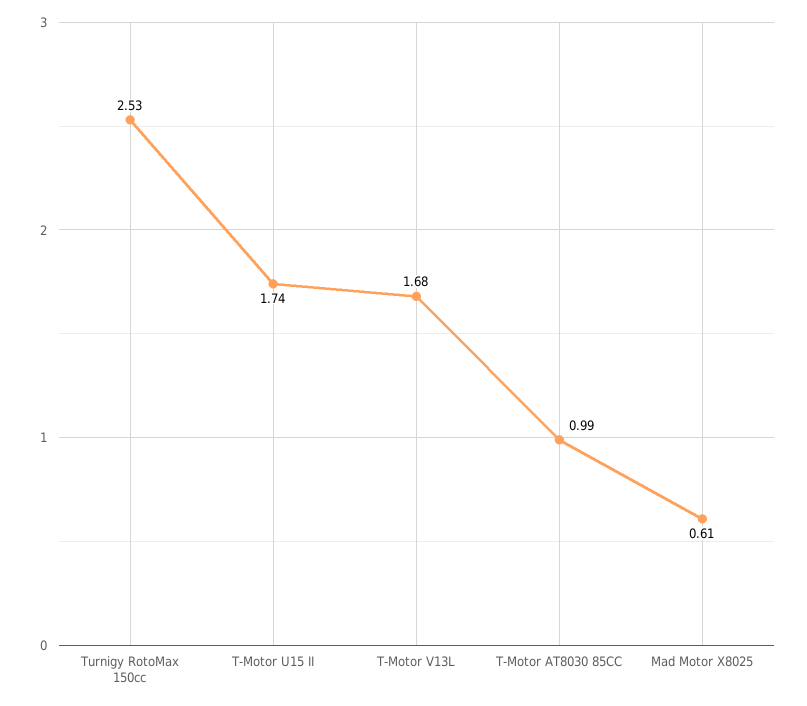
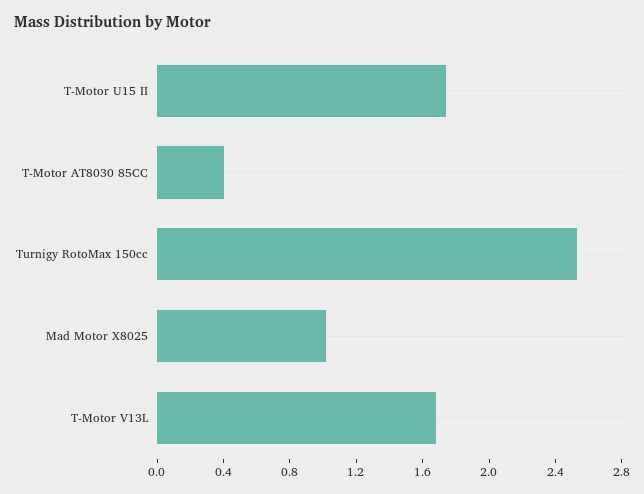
T-Motor AT8030 85CC: 0.99 -> 0.4
Mad Motor X8025: 0.61 -> 1

